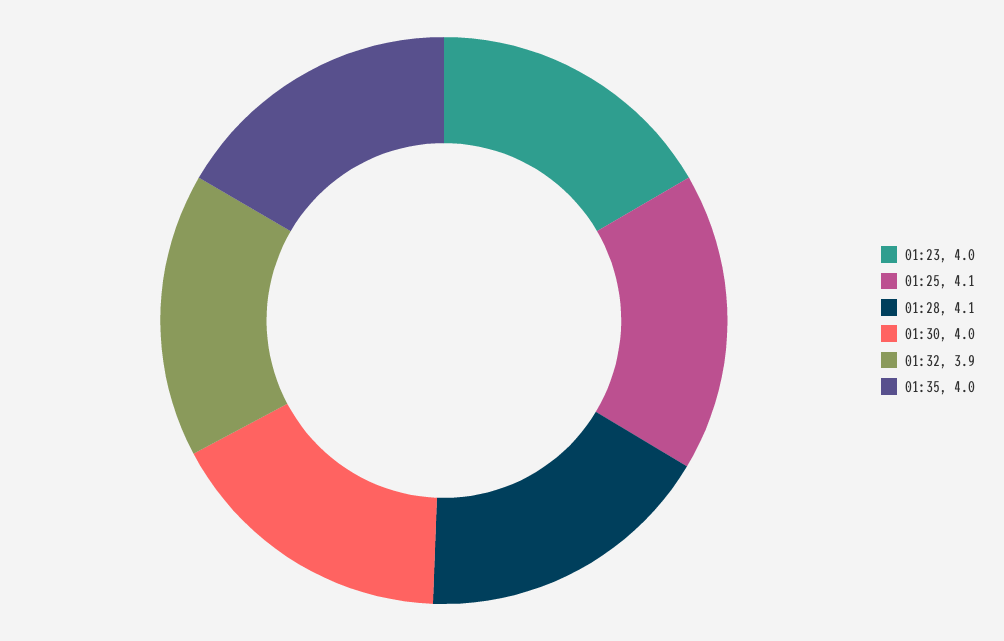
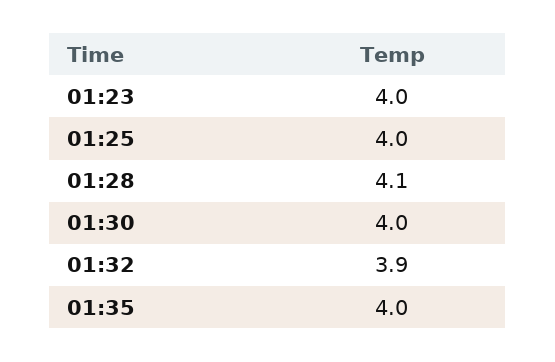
01:25: 4.1 -> 4

